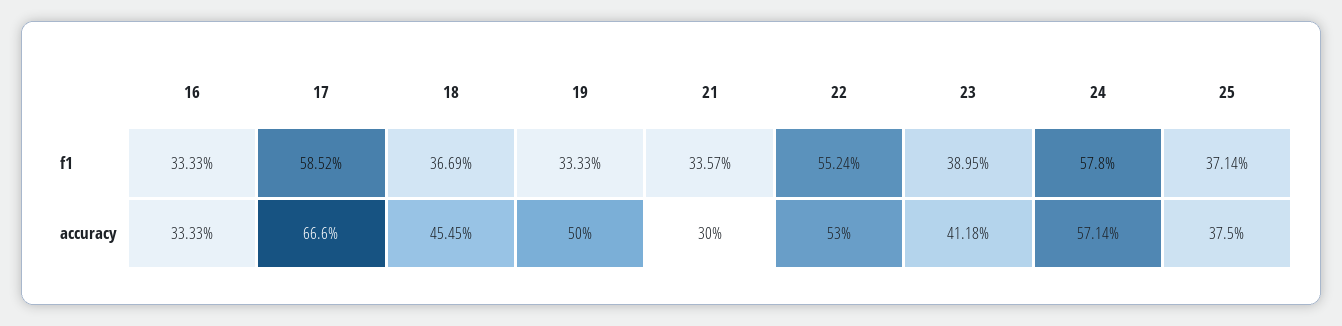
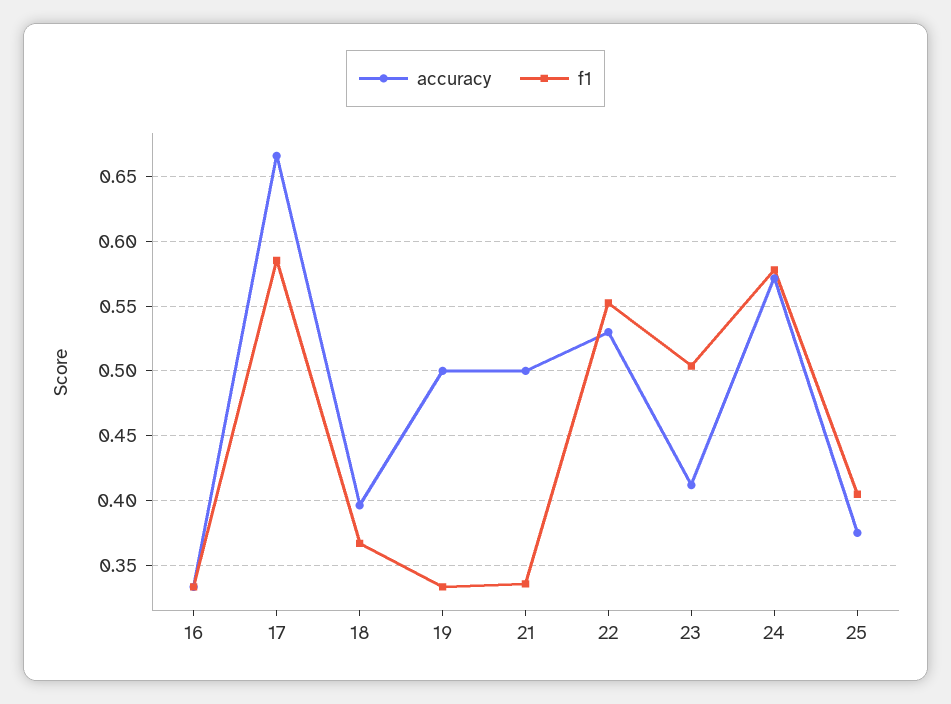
f1, 23: 0.3895 -> 0.505
f1, 25: 0.3714 -> 0.405
accuracy, 18: 0.4545 -> 0.395
accuracy, 21: 0.3 -> 0.5

